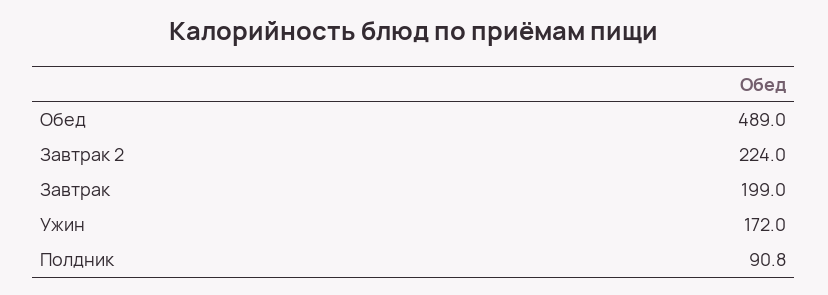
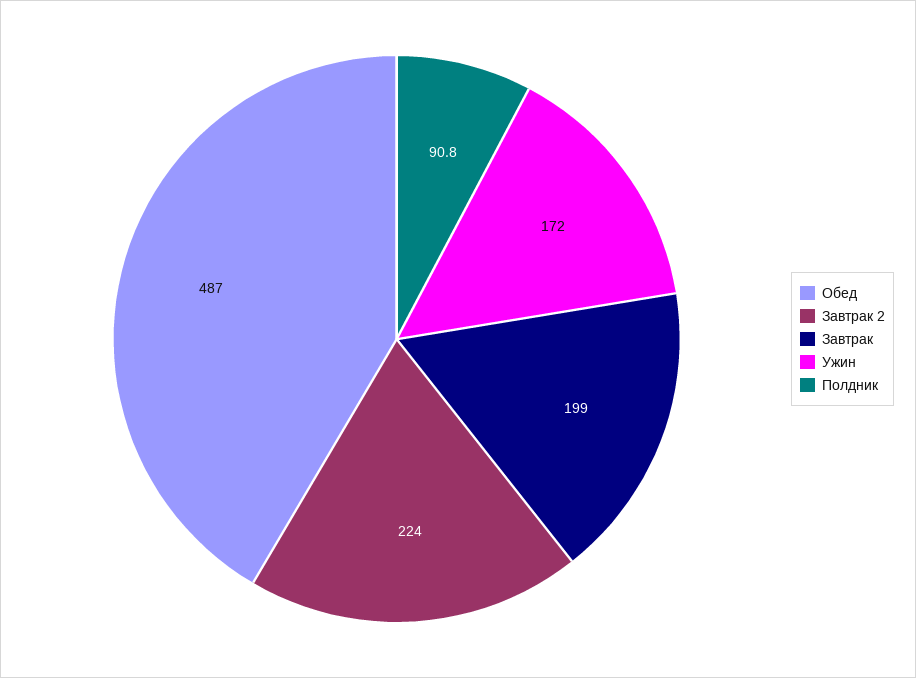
Обед: 489 -> 487

